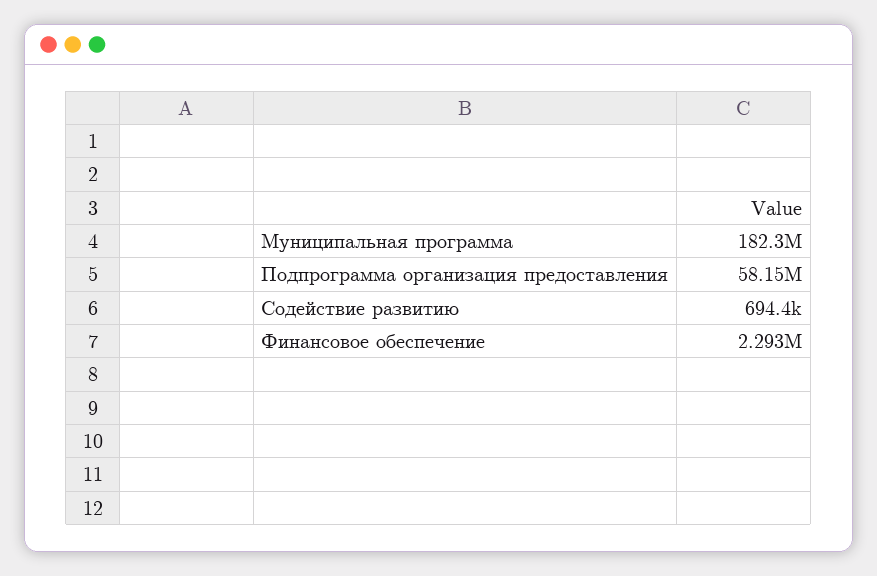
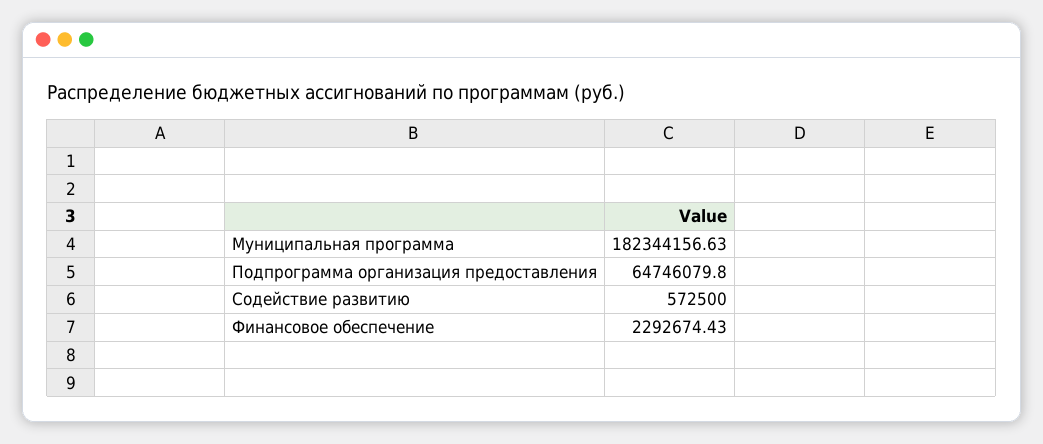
Подпрограмма организация предоставления: 58150000 -> 64746079.8
Содействие развитию: 694400 -> 572500

